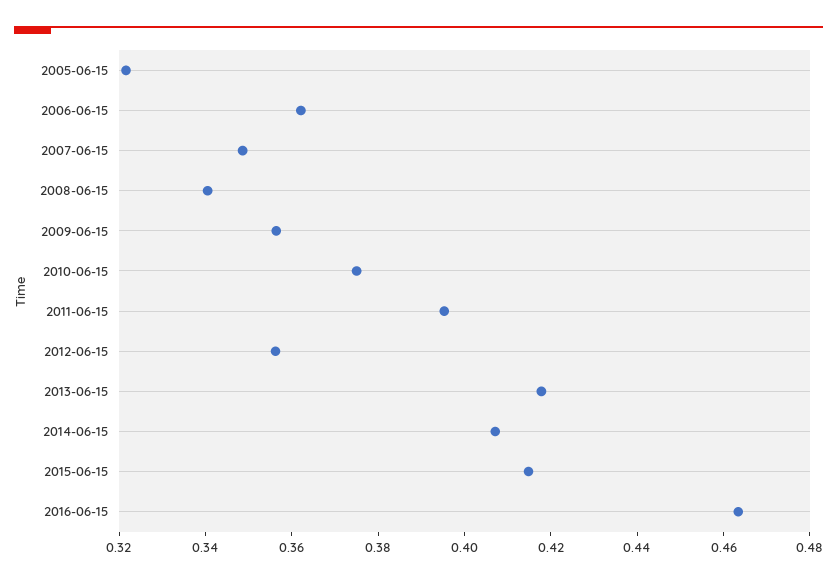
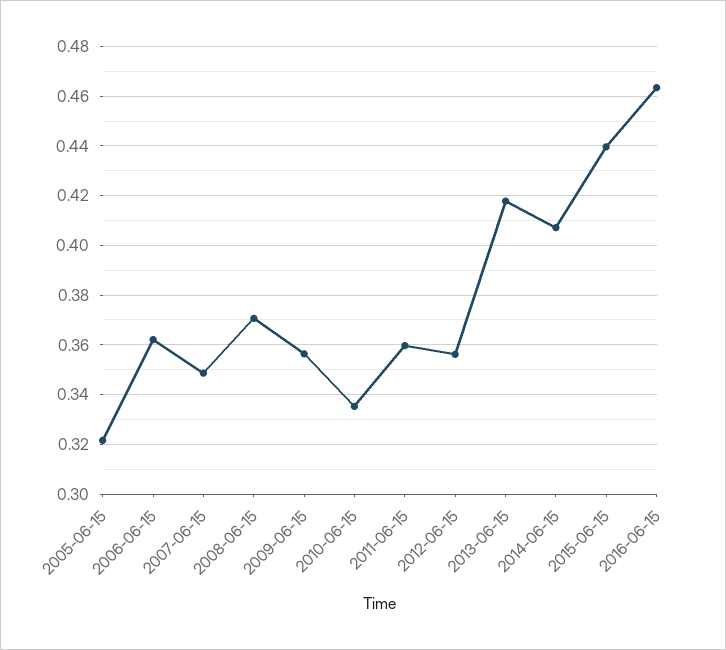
2008-06-15: 0.34 -> 0.37
2010-06-15: 0.375 -> 0.335
2011-06-15: 0.395 -> 0.36
2015-06-15: 0.415 -> 0.44

